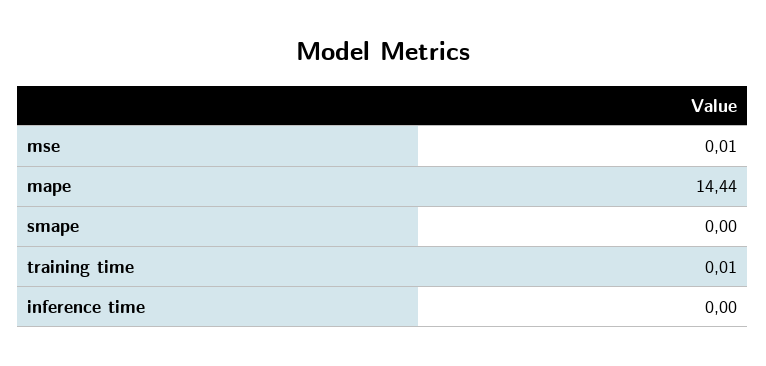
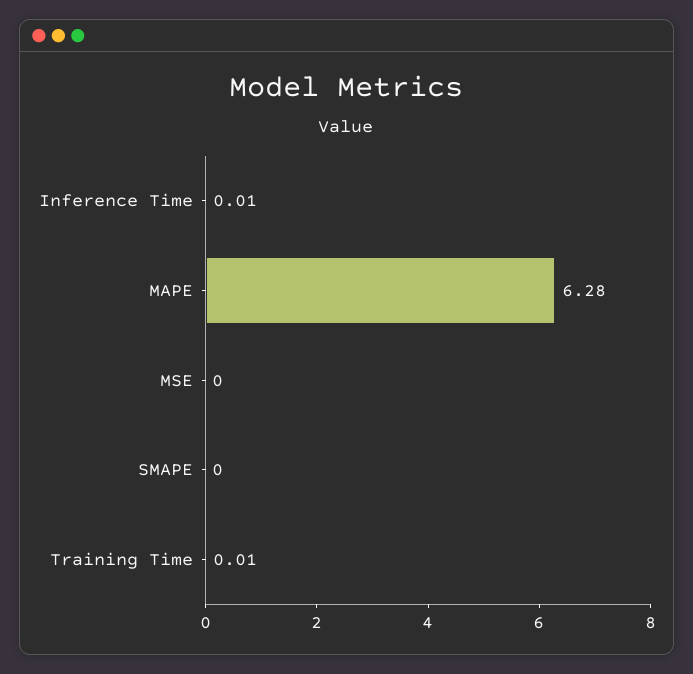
mse: 0.01 -> 0
mape: 14.44 -> 6.28
inference time: 0 -> 0.01

